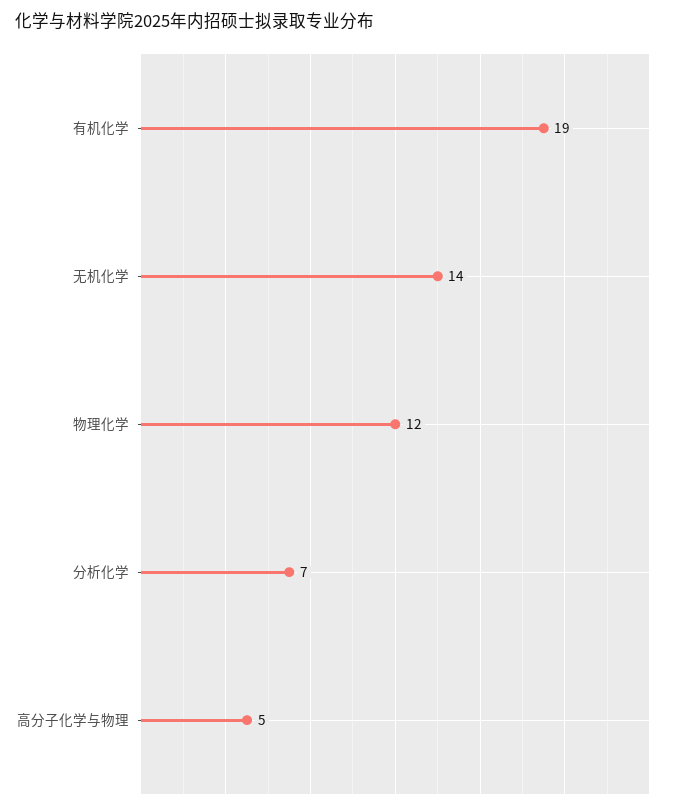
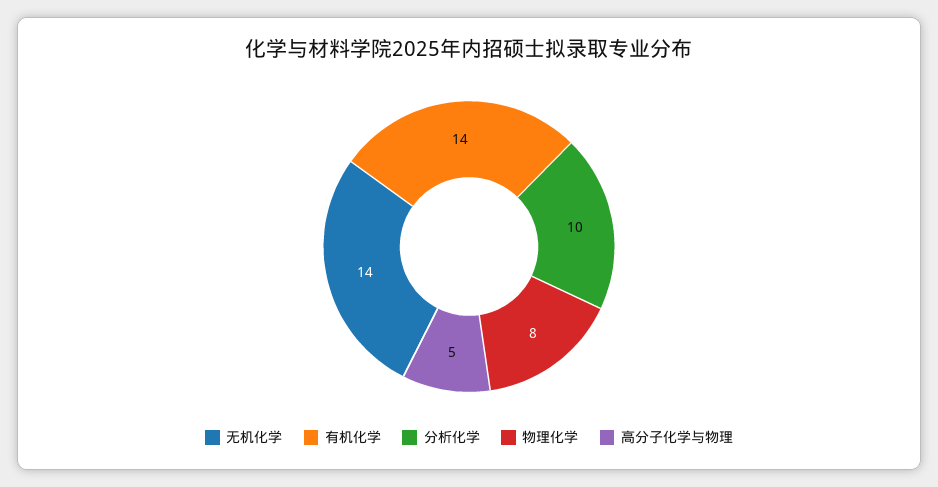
有机化学: 19 -> 14
物理化学: 12 -> 8
分析化学: 7 -> 10

